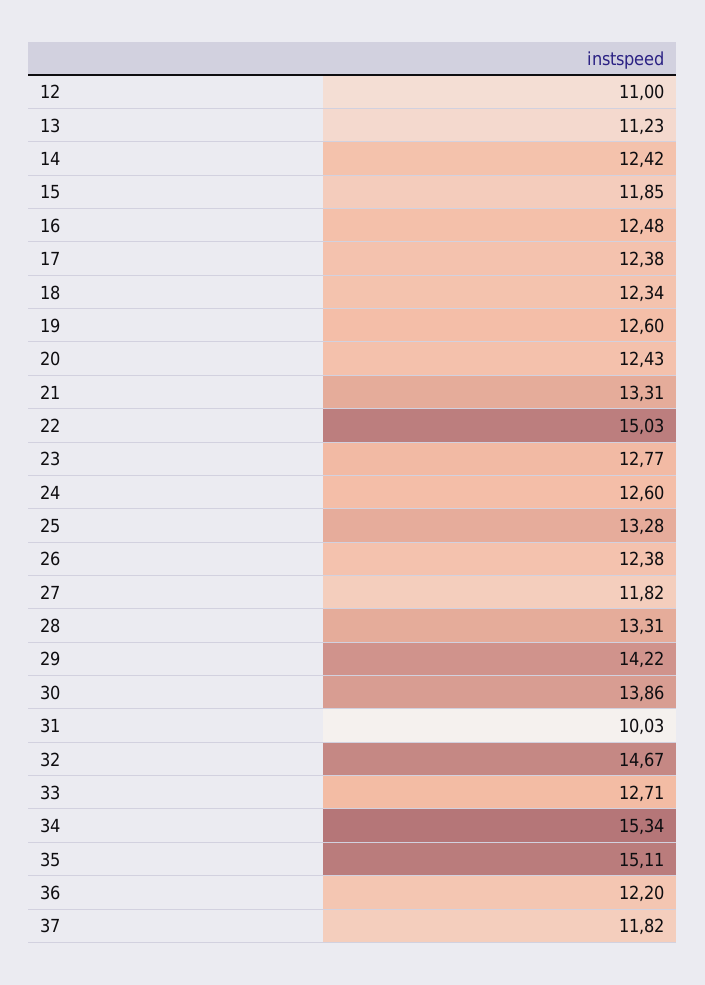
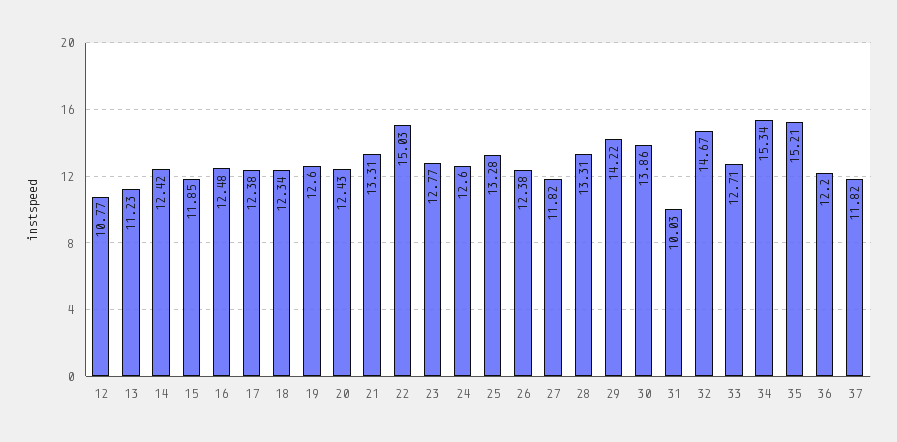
12: 11 -> 10.77
35: 15.11 -> 15.21

